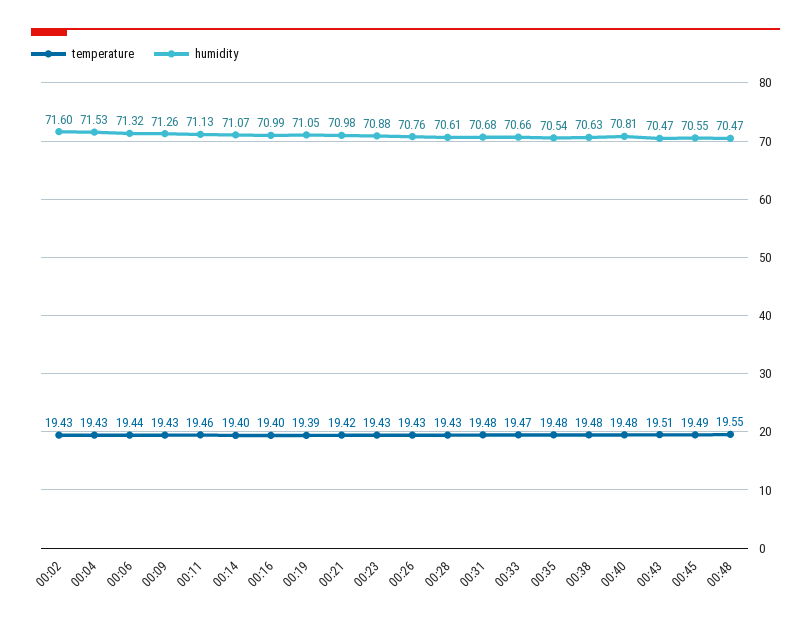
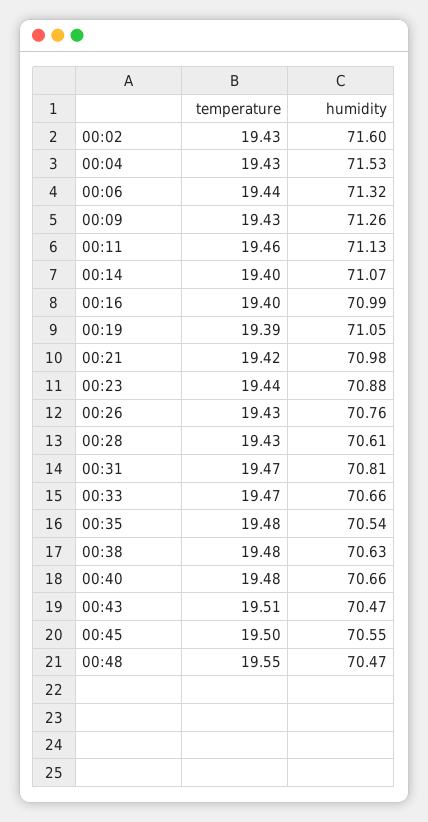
temperature, 00:23: 19.43 -> 19.44
temperature, 00:31: 19.48 -> 19.47
humidity, 00:31: 70.68 -> 70.81
humidity, 00:40: 70.81 -> 70.66
temperature, 00:45: 19.49 -> 19.5

